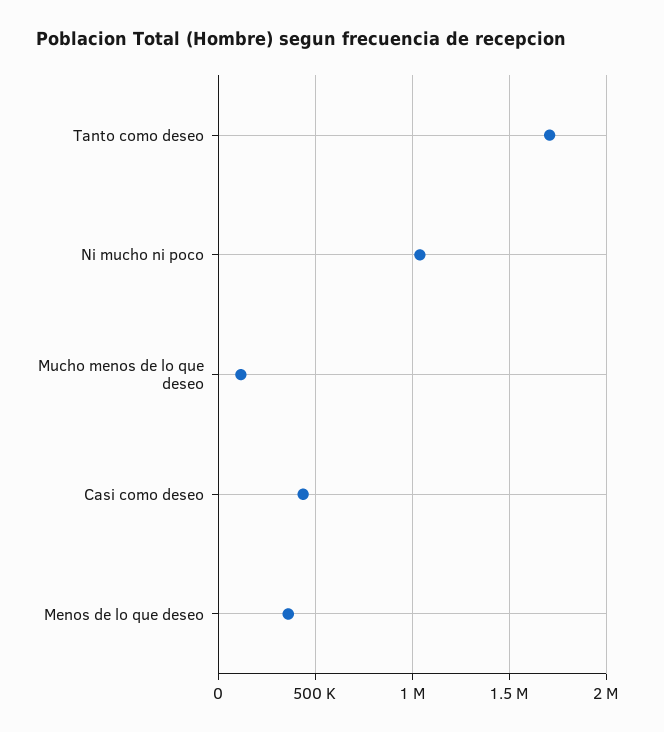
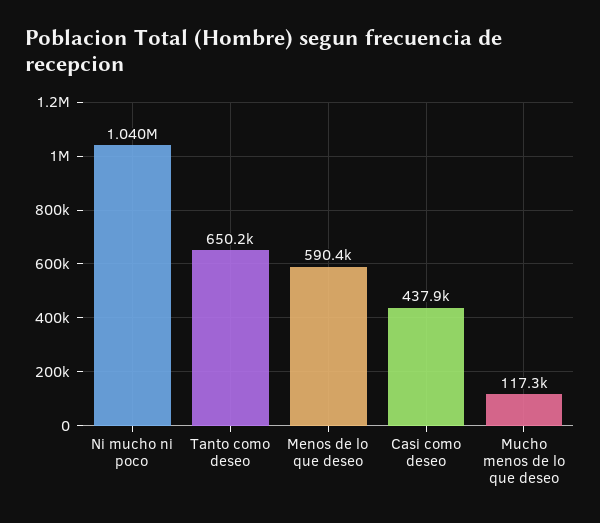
Tanto como deseo: 1700000 -> 650200
Menos de lo que deseo: 350000 -> 590400

